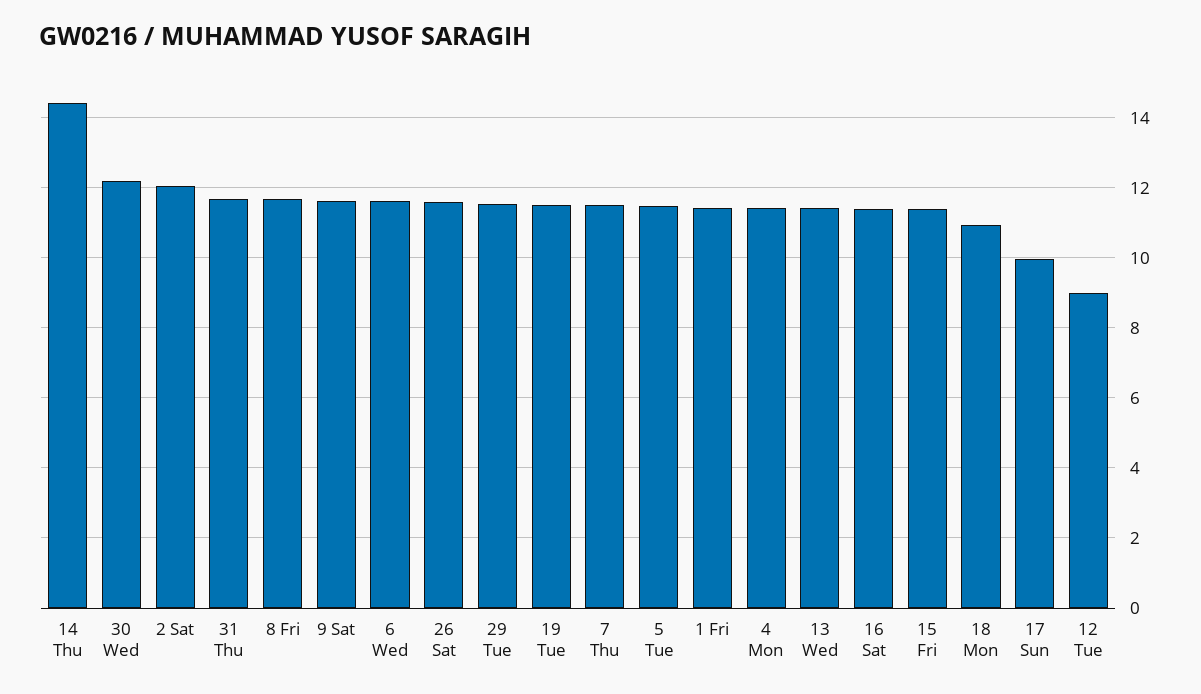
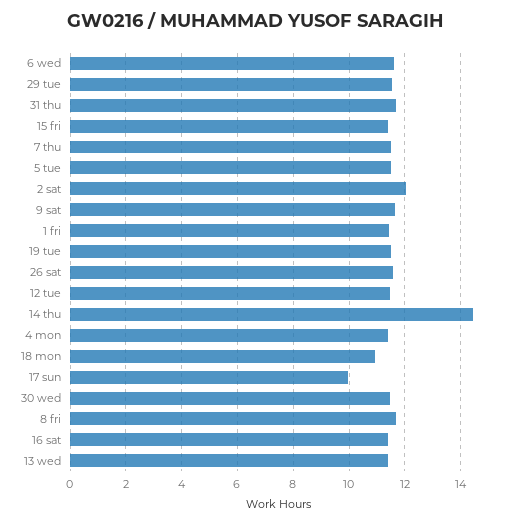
30 Wed: 12.2 -> 11.5
12 Tue: 9 -> 11.5

